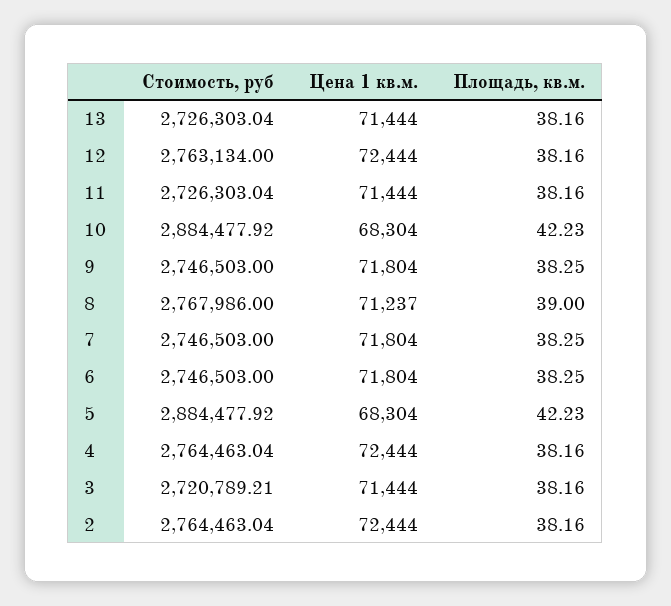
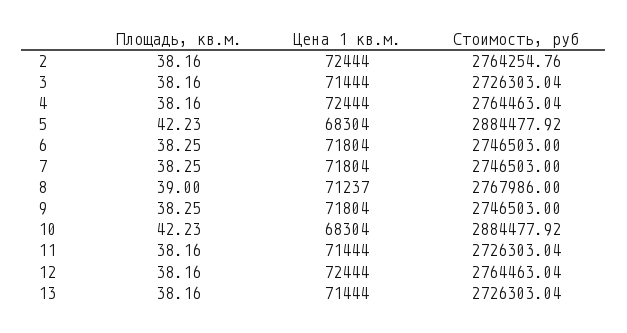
Стоимость, руб, 12: 2763134 -> 2764463.04
Стоимость, руб, 3: 2720789.21 -> 2726303.04
Стоимость, руб, 2: 2764463.04 -> 2764254.76

